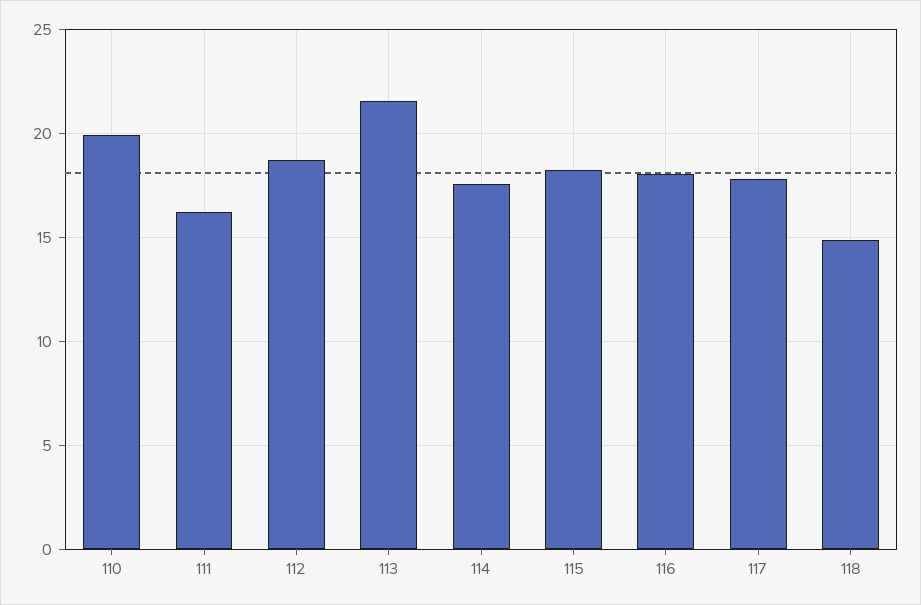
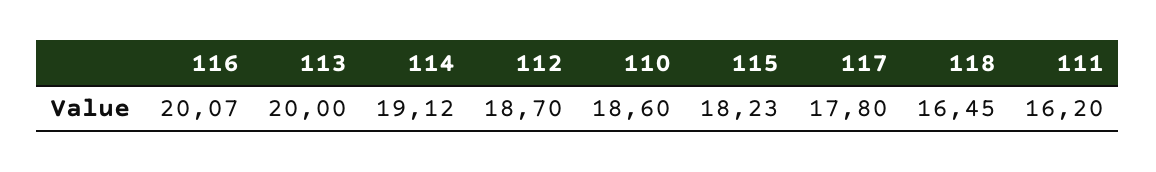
110: 20 -> 18.6
113: 21.5 -> 20
114: 17.5 -> 19.12
116: 18 -> 20.07
118: 15 -> 16.45

